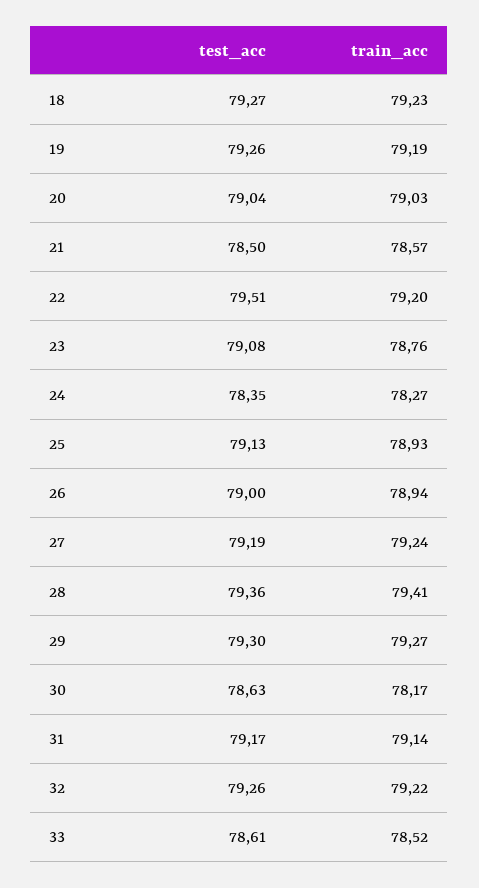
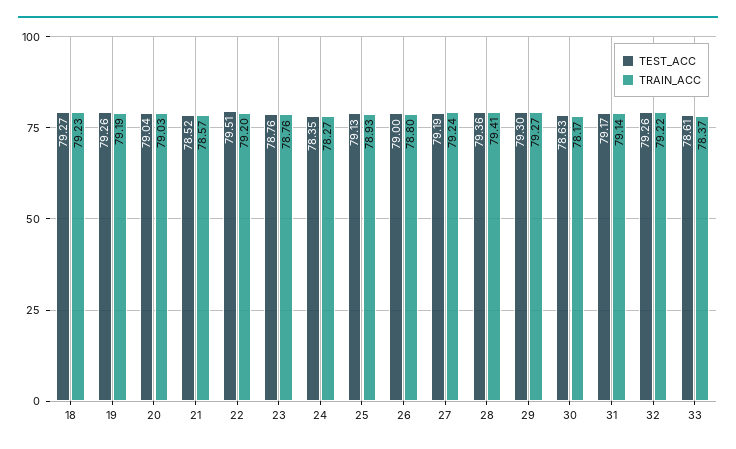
test_acc, 21: 78.5 -> 78.52
test_acc, 23: 79.08 -> 78.76
train_acc, 26: 78.94 -> 78.8
train_acc, 33: 78.52 -> 78.37

